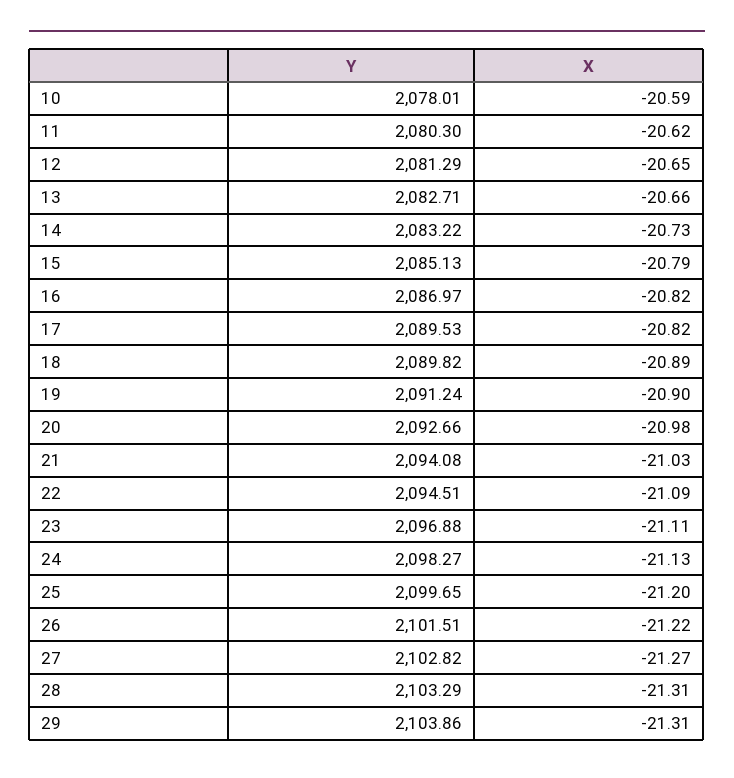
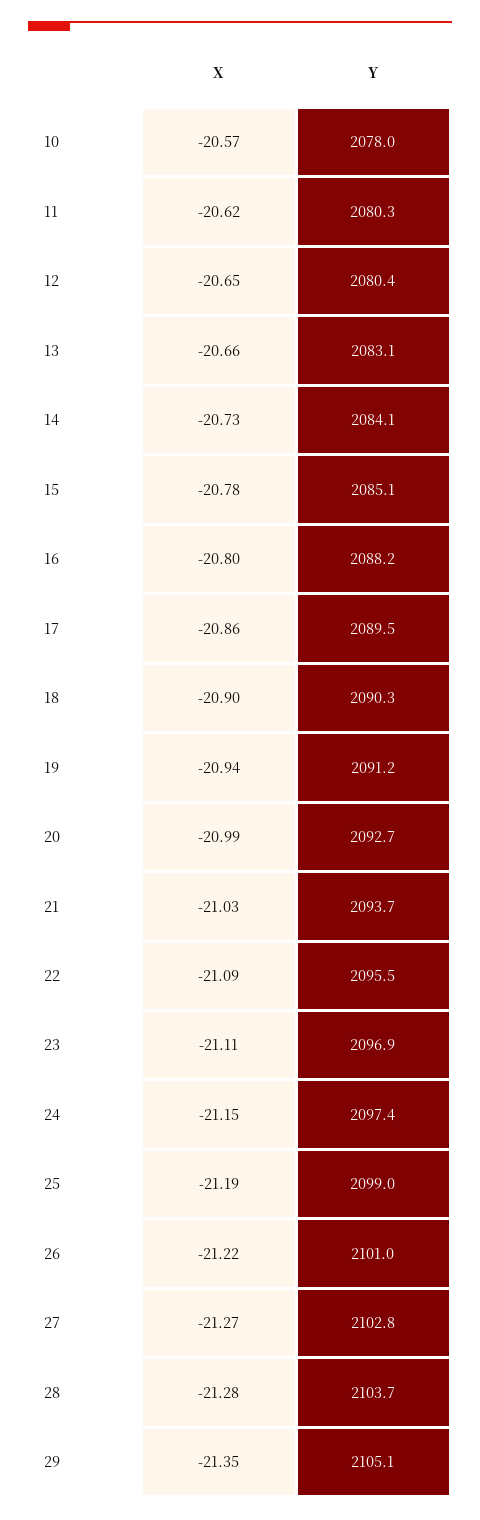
X, 10: -20.59 -> -20.57
Y, 12: 2081.29 -> 2080.4
Y, 13: 2082.71 -> 2083.1
Y, 14: 2083.22 -> 2084.1
X, 15: -20.79 -> -20.78
Y, 16: 2086.97 -> 2088.2
X, 16: -20.82 -> -20.8
X, 17: -20.82 -> -20.86
Y, 18: 2089.82 -> 2090.3
X, 18: -20.89 -> -20.9
X, 19: -20.9 -> -20.94
X, 20: -20.98 -> -20.99
Y, 21: 2094.08 -> 2093.7
Y, 22: 2094.51 -> 2095.5
Y, 24: 2098.27 -> 2097.4
X, 24: -21.13 -> -21.15
Y, 25: 2099.65 -> 2099
X, 25: -21.2 -> -21.19
Y, 26: 2101.51 -> 2101
Y, 28: 2103.29 -> 2103.7
X, 28: -21.31 -> -21.28
Y, 29: 2103.86 -> 2105.1
X, 29: -21.31 -> -21.35

